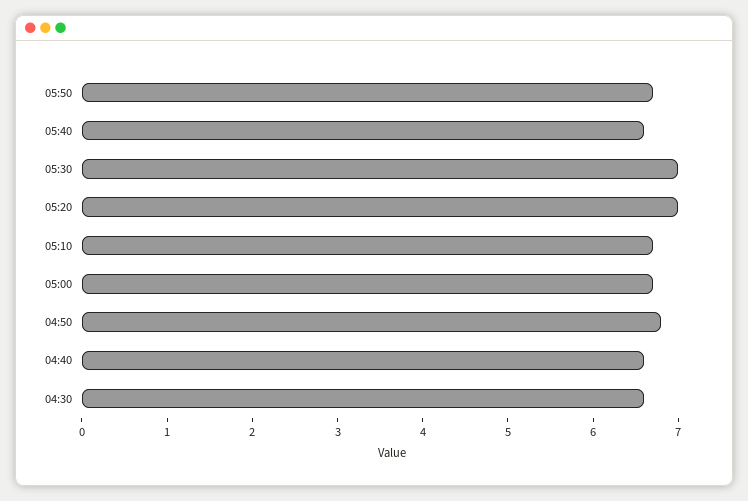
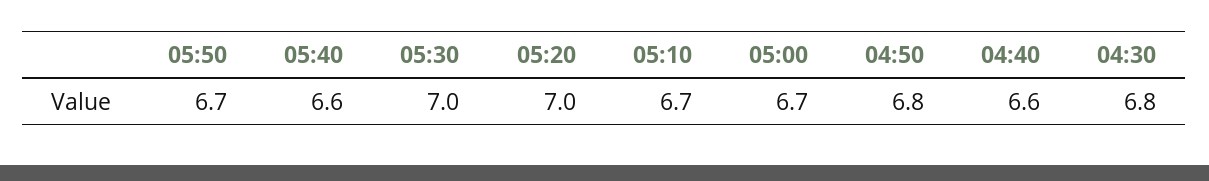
04:30: 6.6 -> 6.8

